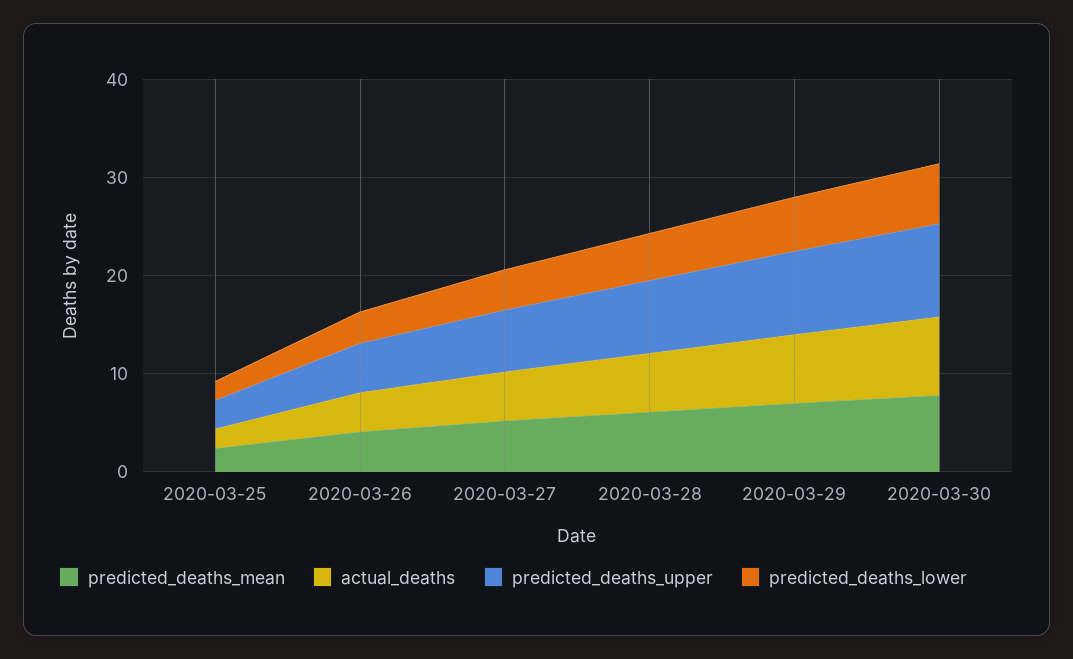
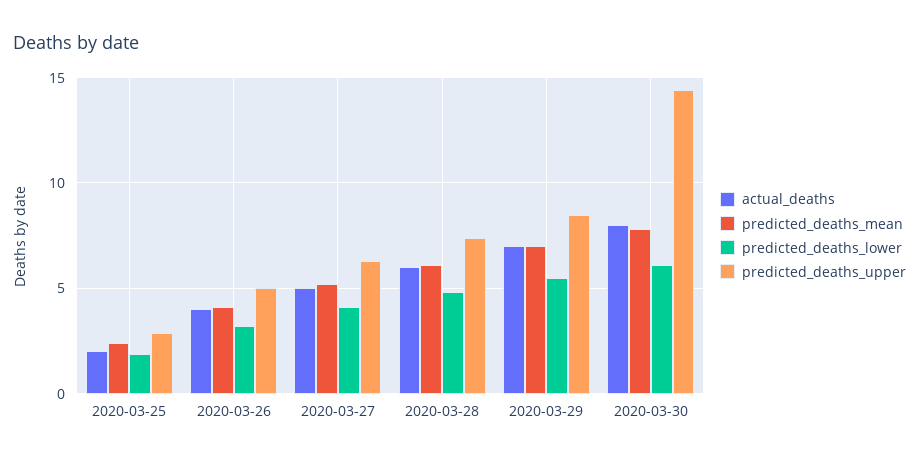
predicted_deaths_upper, 2020-03-30: 10 -> 14.5

